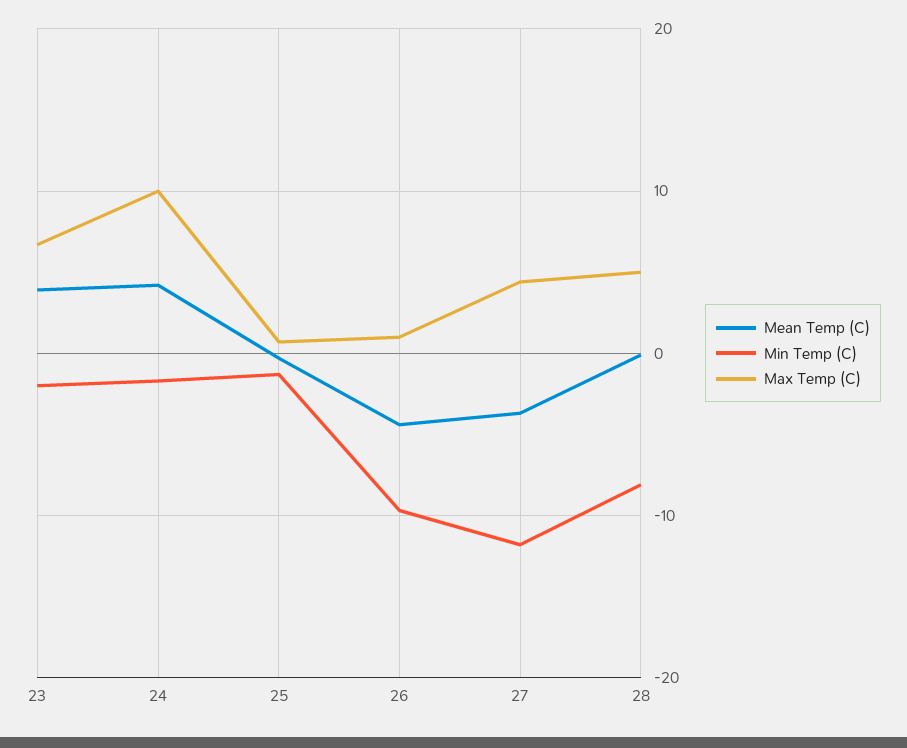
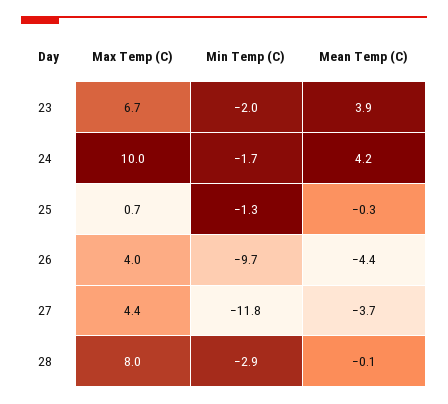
Max Temp (C), 26: 1 -> 4
Min Temp (C), 28: -8 -> -2.9
Max Temp (C), 28: 5 -> 8

